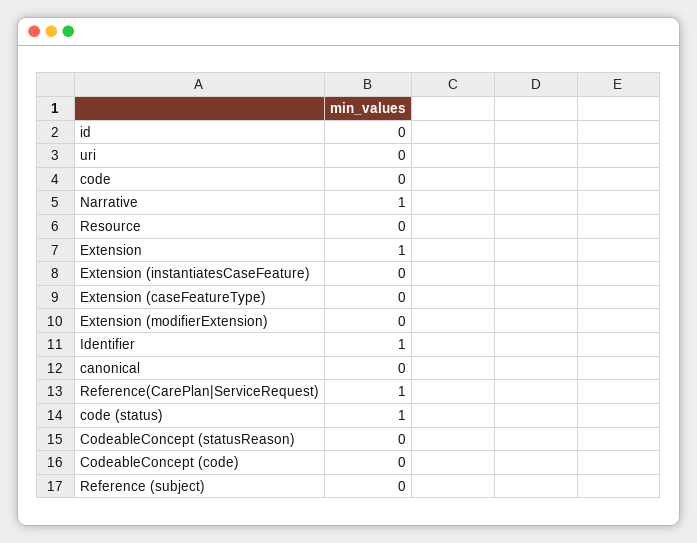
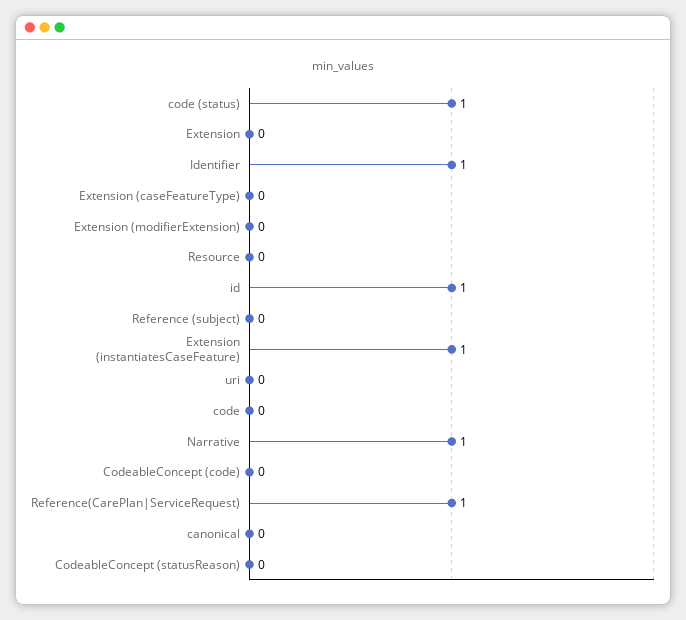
id: 0 -> 1
Extension: 1 -> 0
Extension (instantiatesCaseFeature): 0 -> 1

